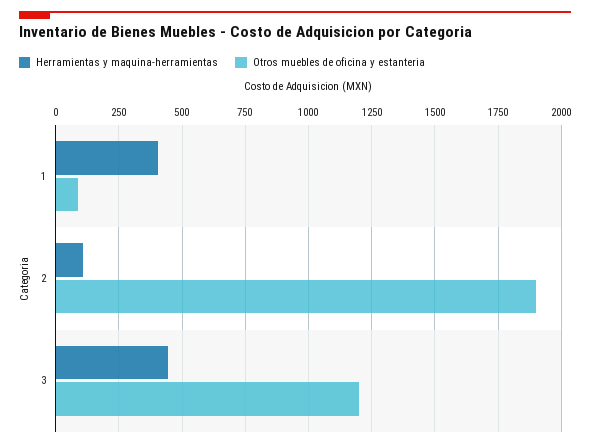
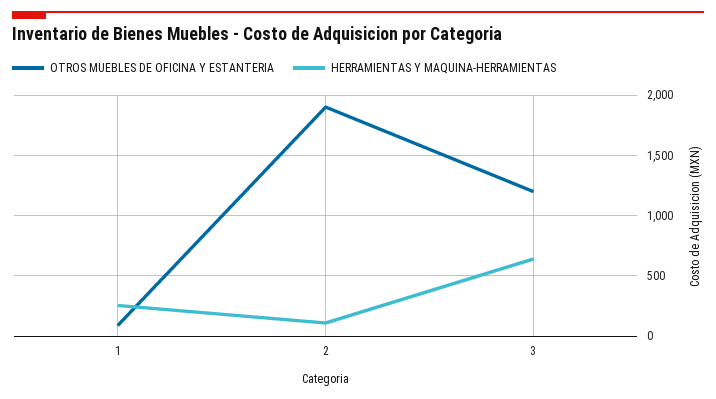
Herramientas y maquina-herramientas, 1: 400 -> 250
Herramientas y maquina-herramientas, 3: 450 -> 650

